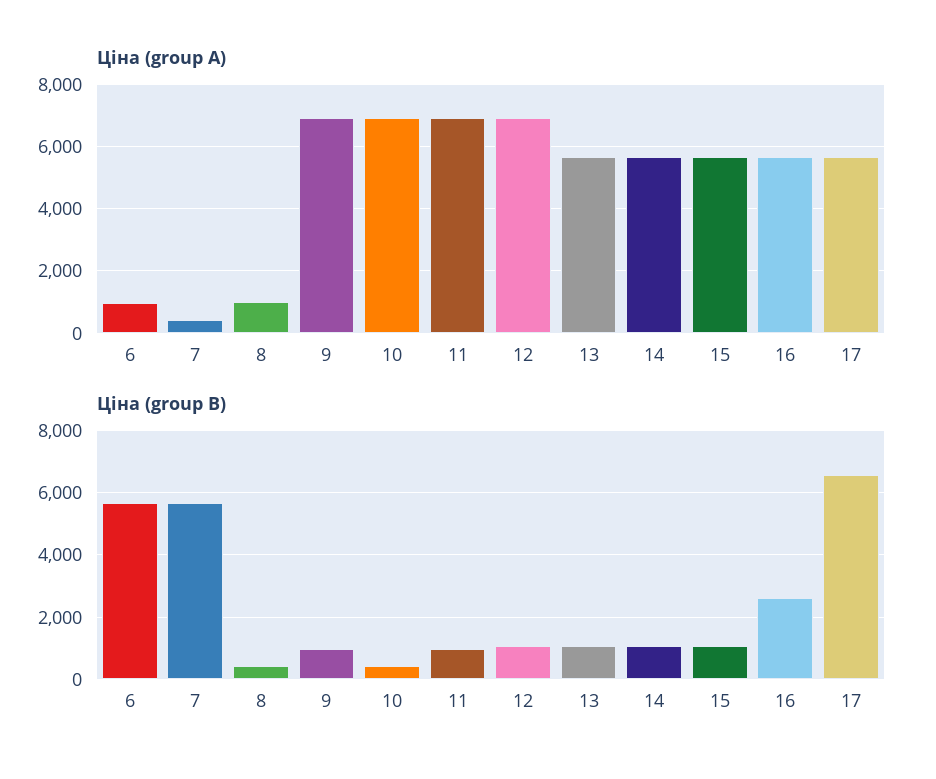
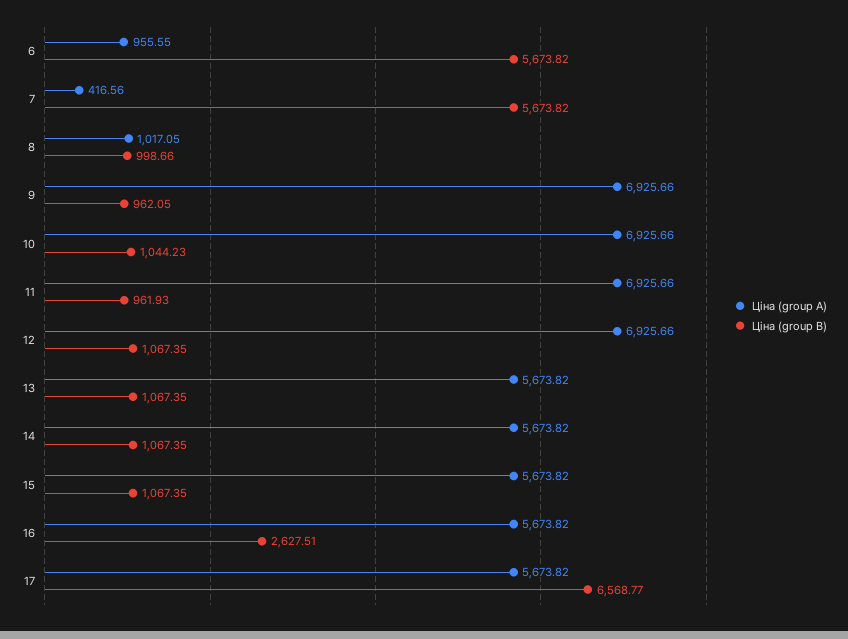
Ціна (group B), 8: 400 -> 998.66
Ціна (group B), 10: 400 -> 1044.23

